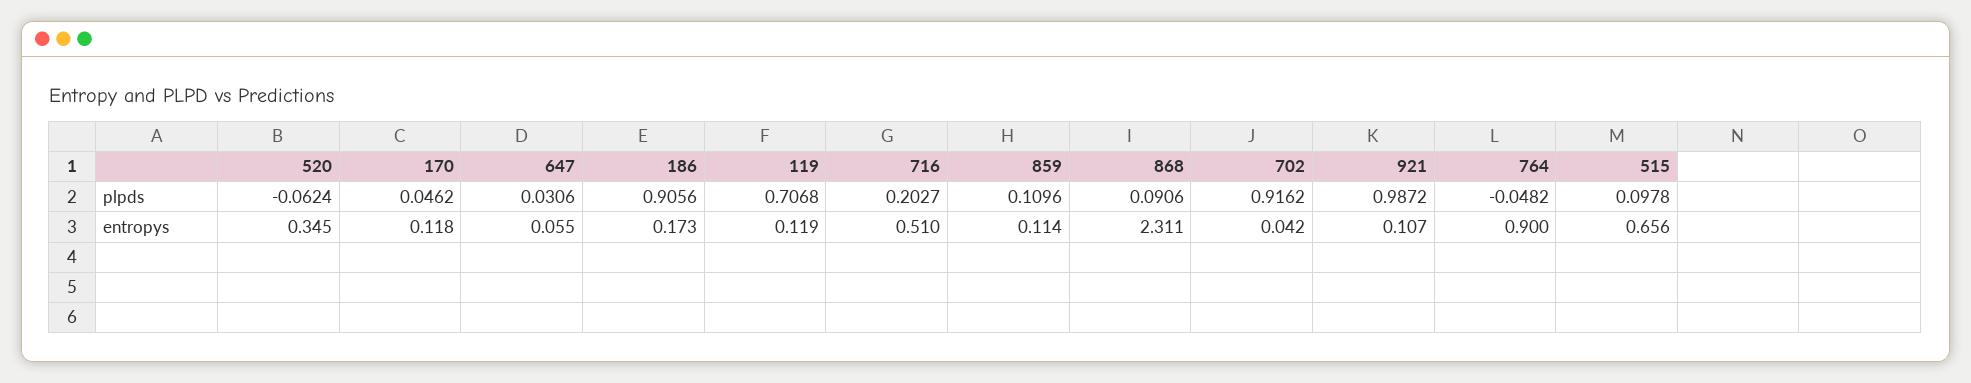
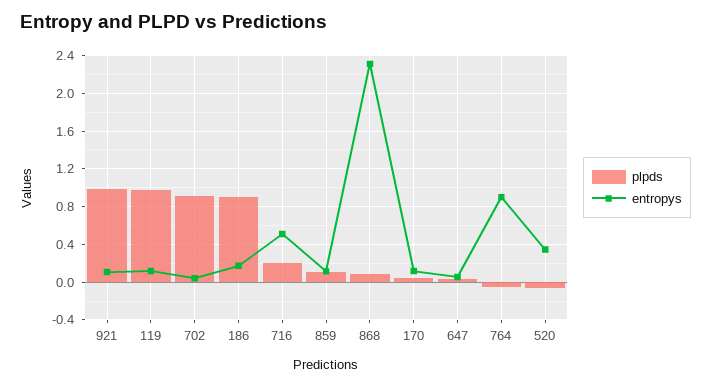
plpds, 119: 0.7068 -> 1
plpds, 515: 0.0978 -> none
entropys, 515: 0.656 -> none

